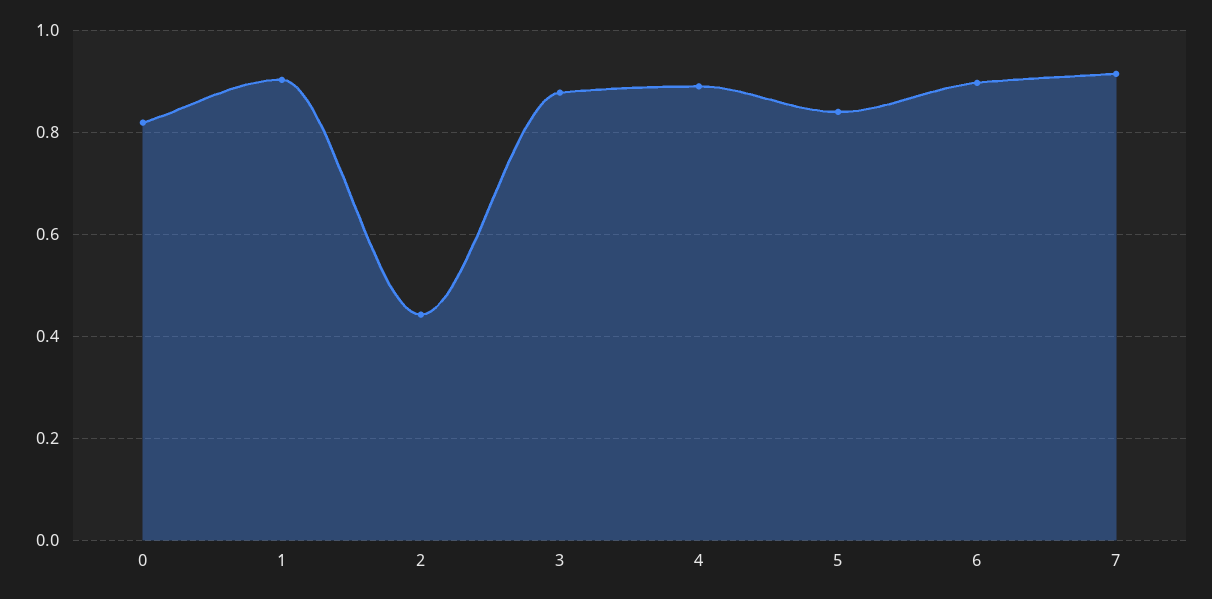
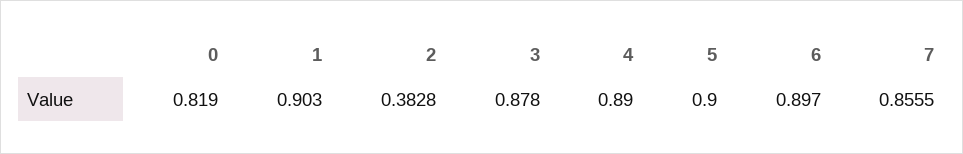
2: 0.44 -> 0.3828
5: 0.84 -> 0.9
7: 0.92 -> 0.8555

